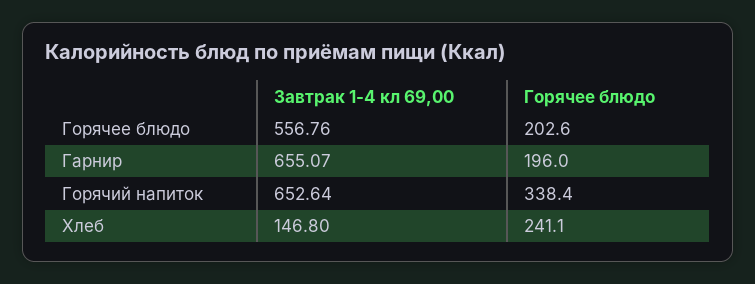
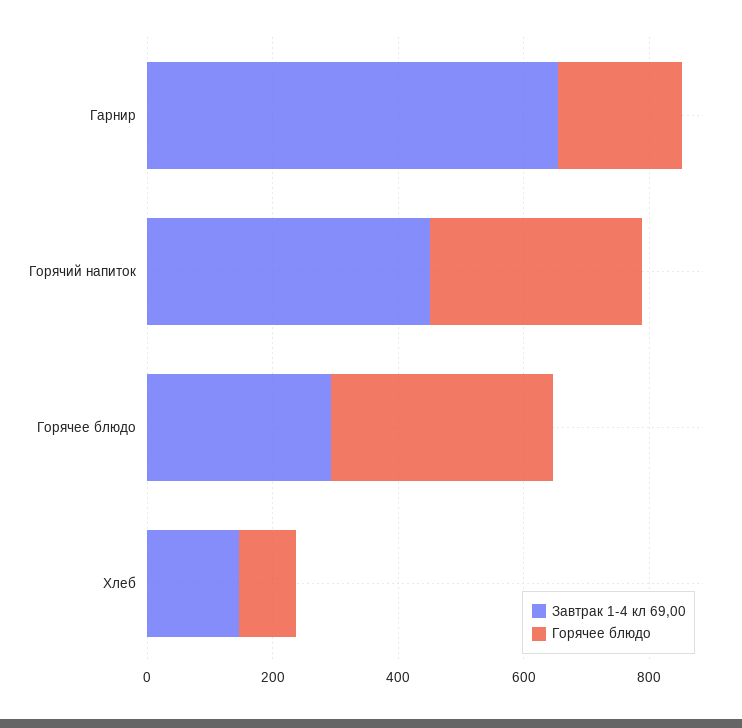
Завтрак 1-4 кл 69,00, Горячее блюдо: 556.76 -> 300
Горячее блюдо, Горячее блюдо: 202.6 -> 350
Завтрак 1-4 кл 69,00, Горячий напиток: 652.64 -> 450
Горячее блюдо, Хлеб: 241.1 -> 100

